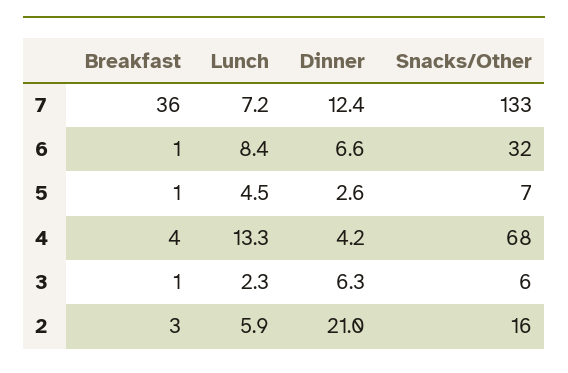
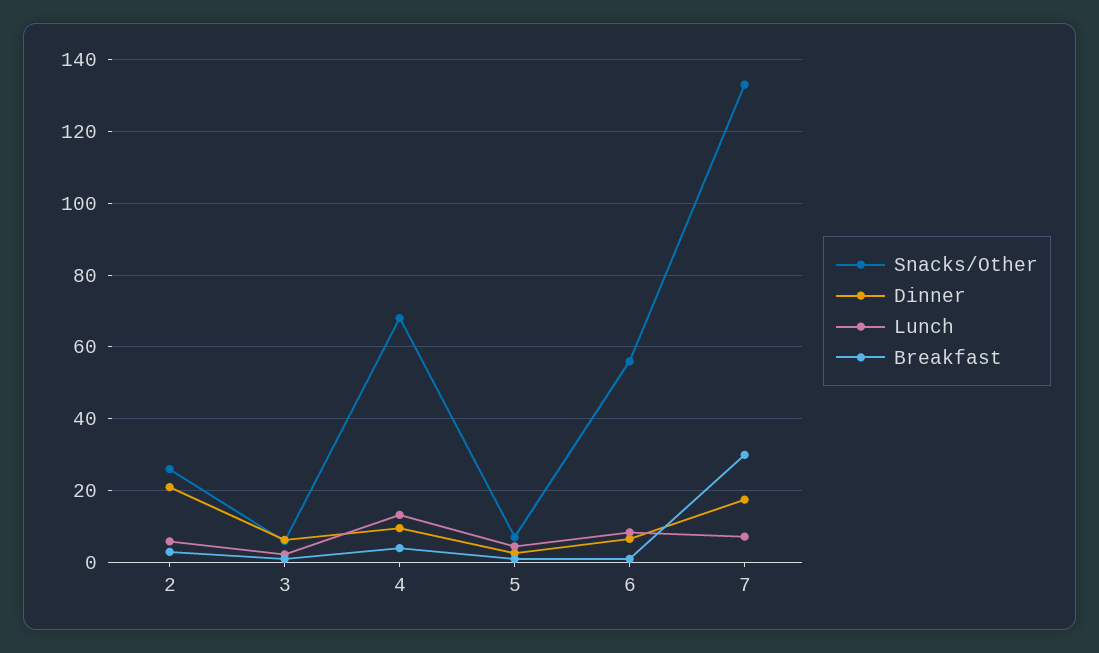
Breakfast, 7: 36 -> 30
Dinner, 7: 12.4 -> 18
Snacks/Other, 6: 32 -> 56
Dinner, 4: 4.2 -> 10
Snacks/Other, 2: 16 -> 26

